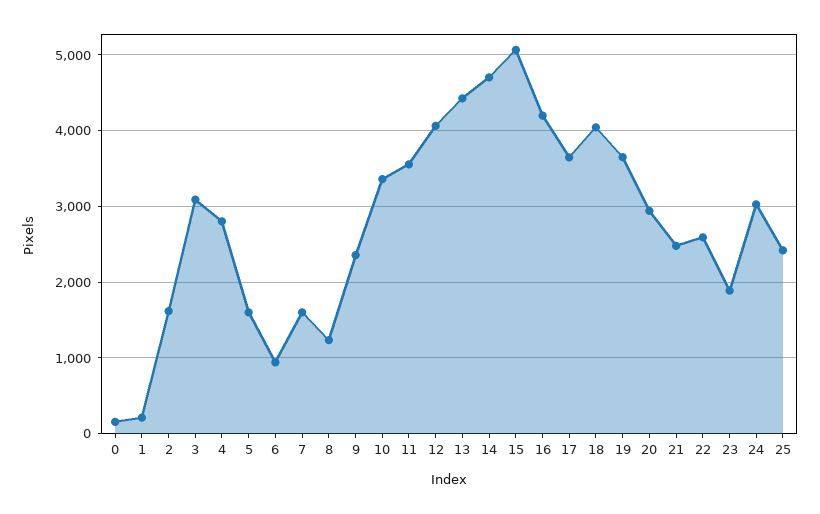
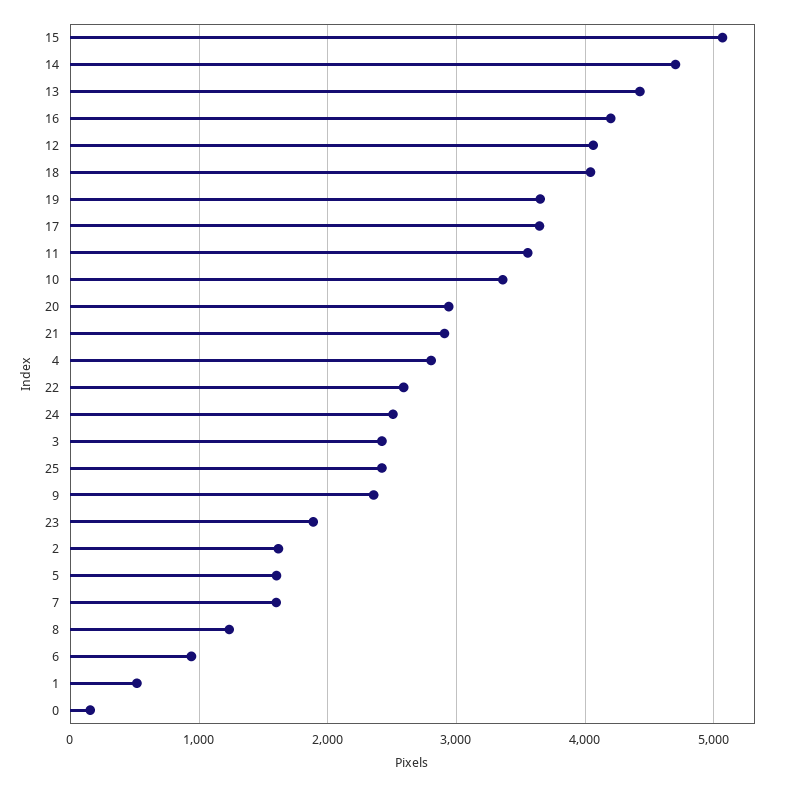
1: 200 -> 500
3: 3100 -> 2400
21: 2500 -> 2900
24: 3000 -> 2500

